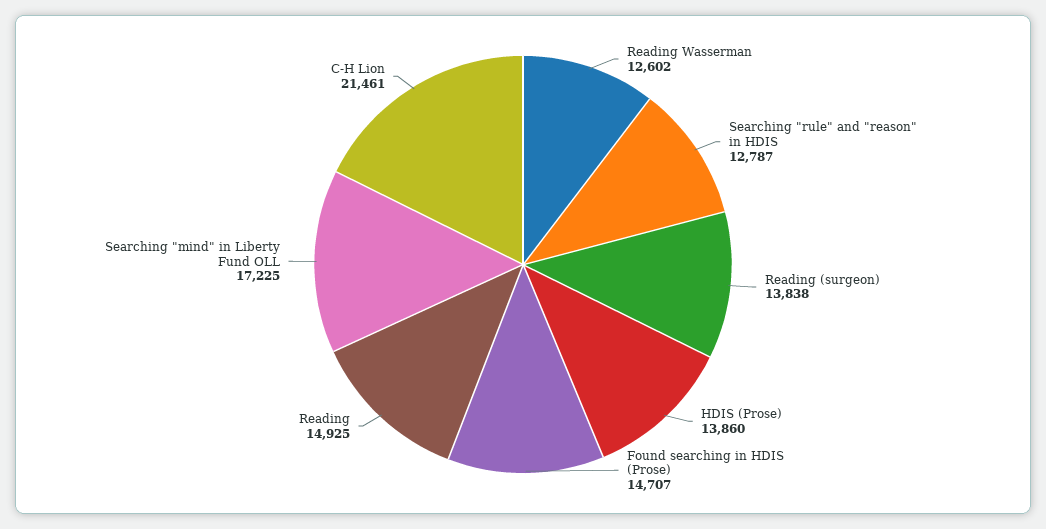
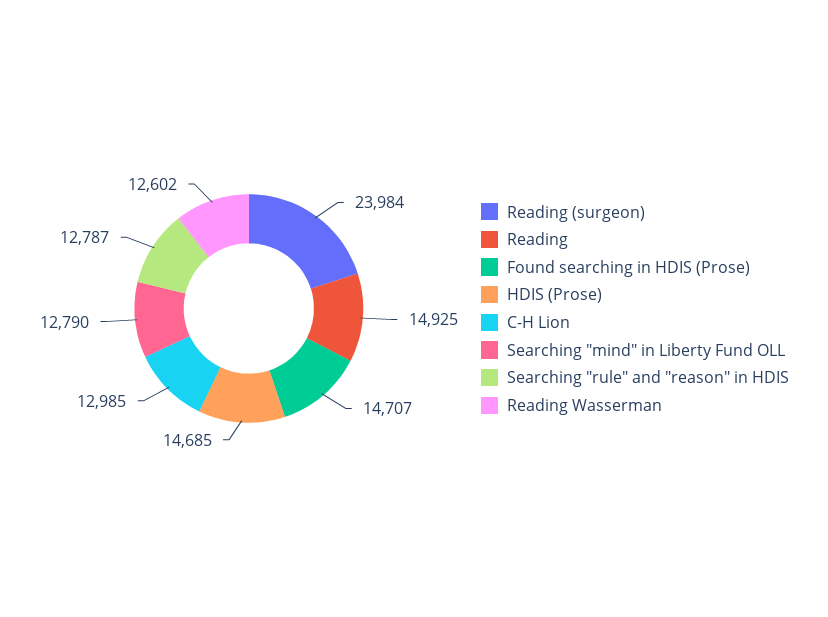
Reading (surgeon): 13838 -> 23984
HDIS (Prose): 13860 -> 14685
Searching "mind" in Liberty Fund OLL: 17225 -> 12790
C-H Lion: 21461 -> 12985

